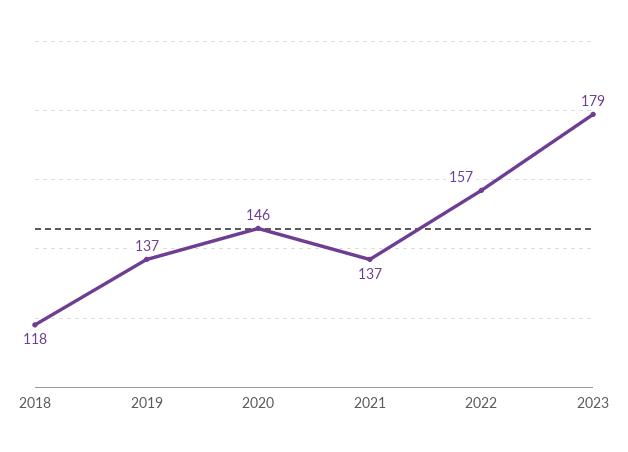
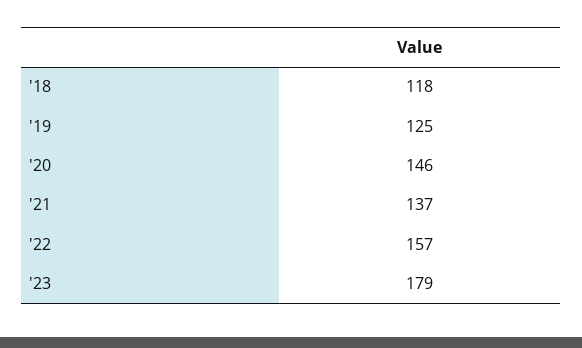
2019: 137 -> 125

